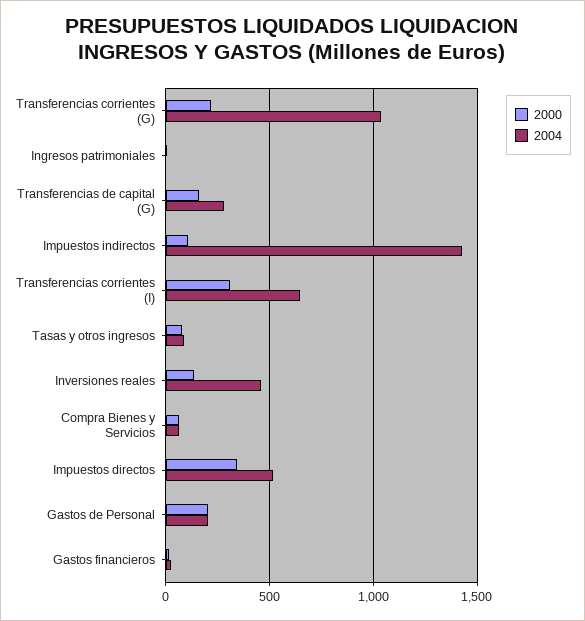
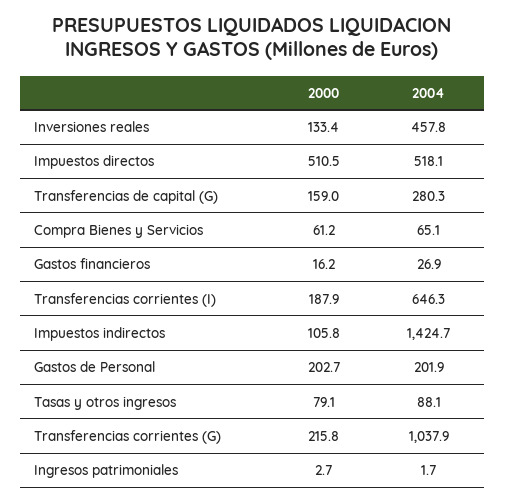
2000, Transferencias corrientes (I): 300 -> 187.9
2000, Impuestos directos: 350 -> 510.5

